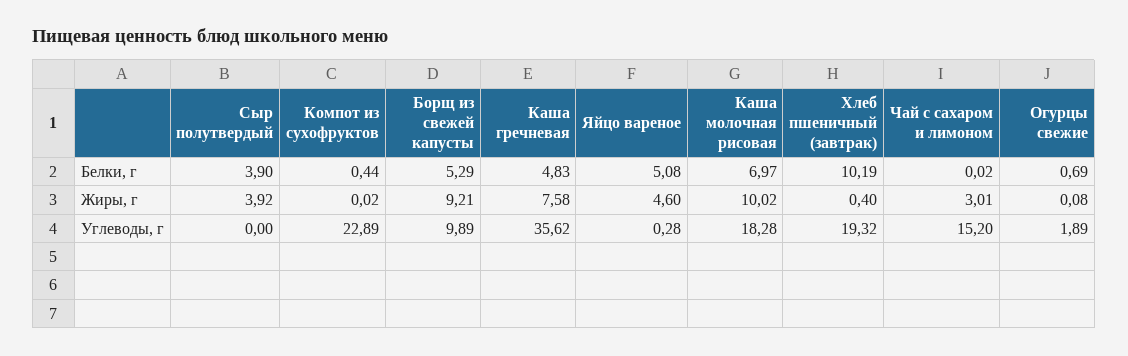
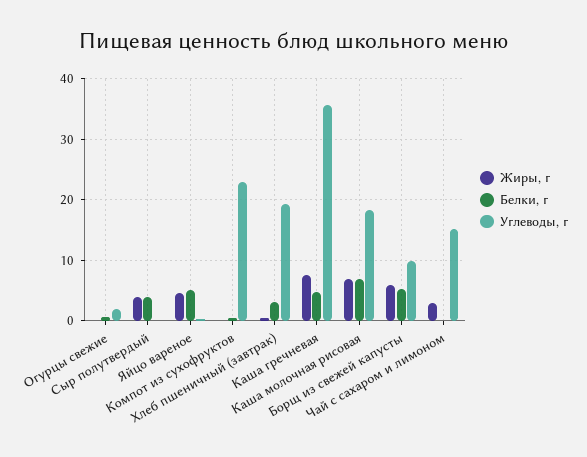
Белки, г, Хлеб пшеничный (завтрак): 10.19 -> 3
Жиры, г, Борщ из свежей капусты: 9.21 -> 6
Жиры, г, Каша молочная рисовая: 10.02 -> 7

